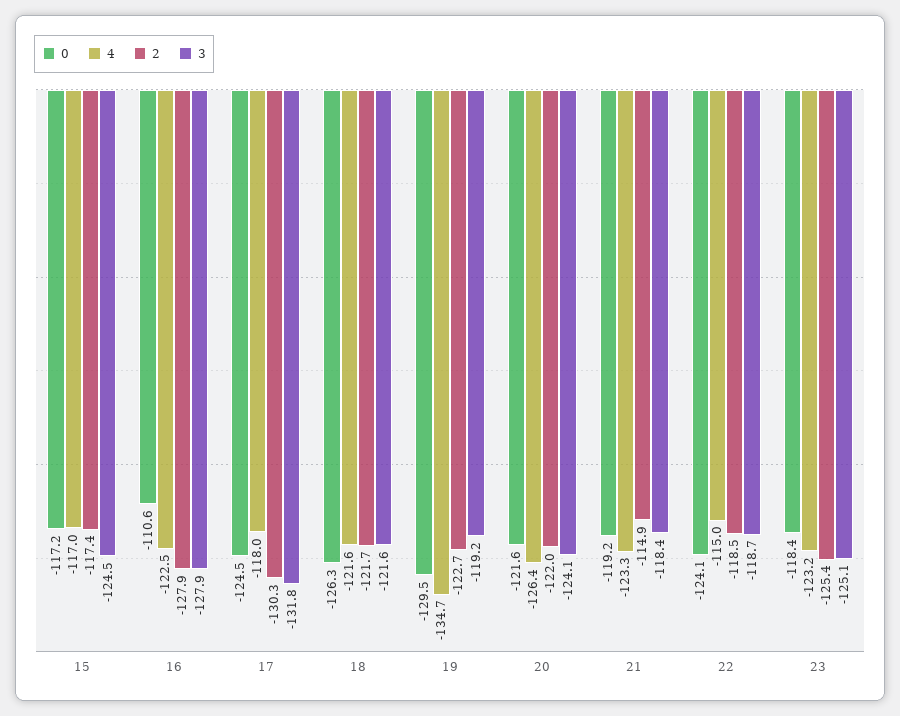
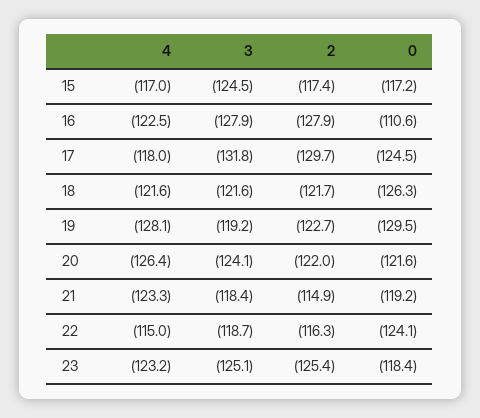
2, 17: -130.3 -> -129.7
4, 19: -134.7 -> -128.1
2, 22: -118.5 -> -116.3

